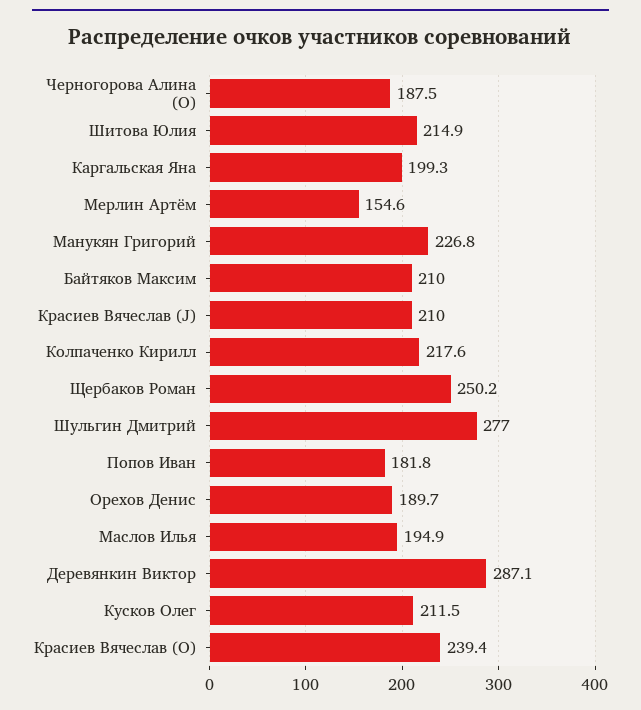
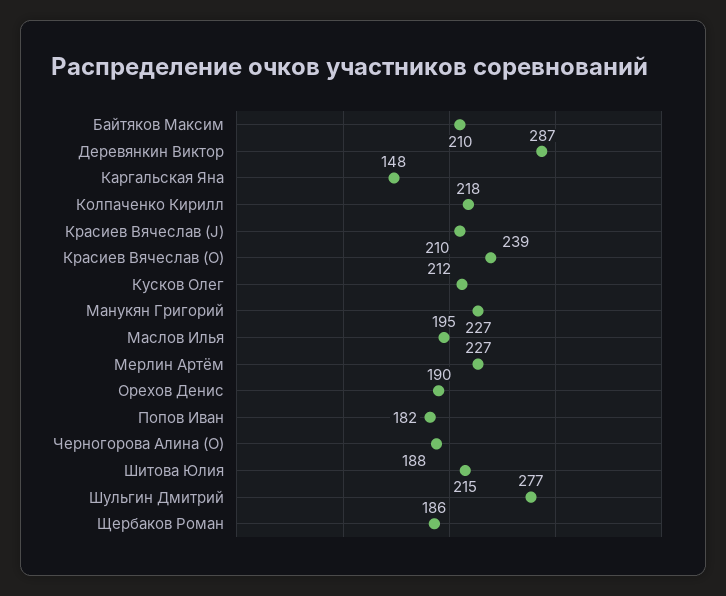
Каргальская Яна: 199.3 -> 148
Мерлин Артём: 154.6 -> 227
Щербаков Роман: 250.2 -> 186

